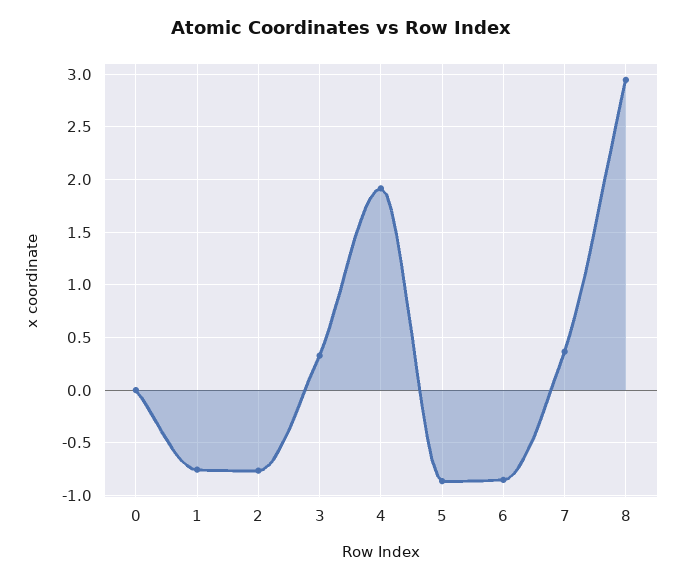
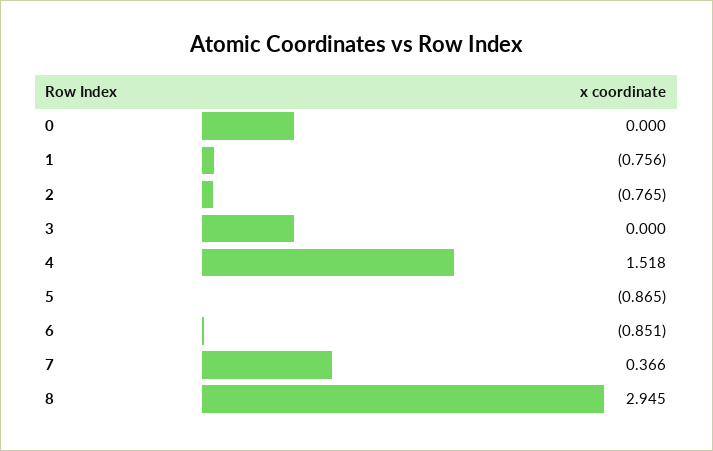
3: 0.3 -> 0
4: 1.9 -> 1.518

